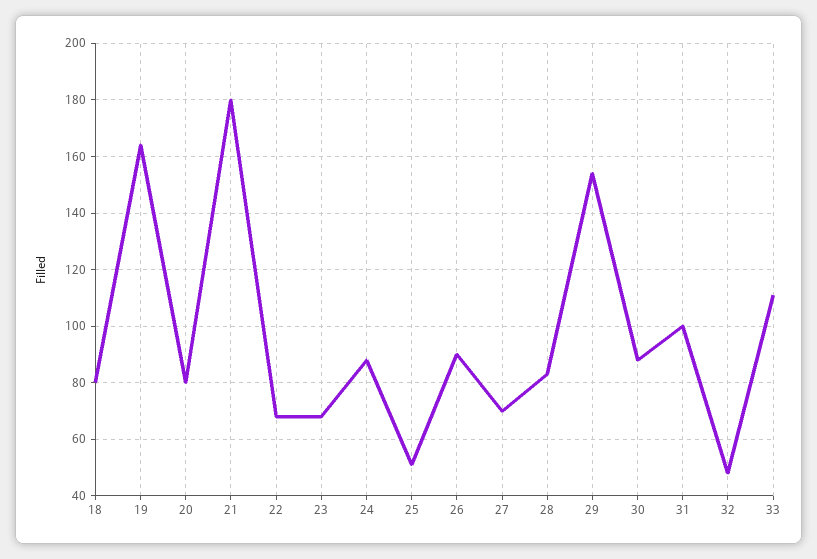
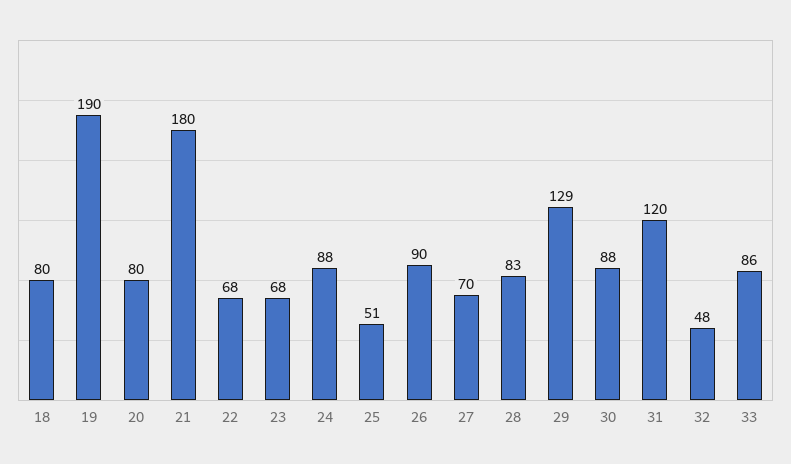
19: 165 -> 190
29: 155 -> 129
31: 100 -> 120
33: 110 -> 86

